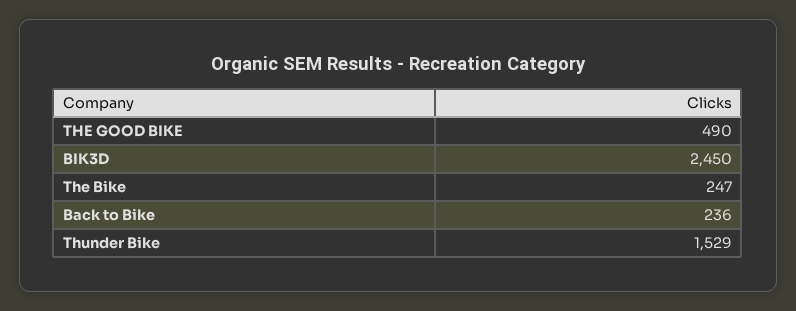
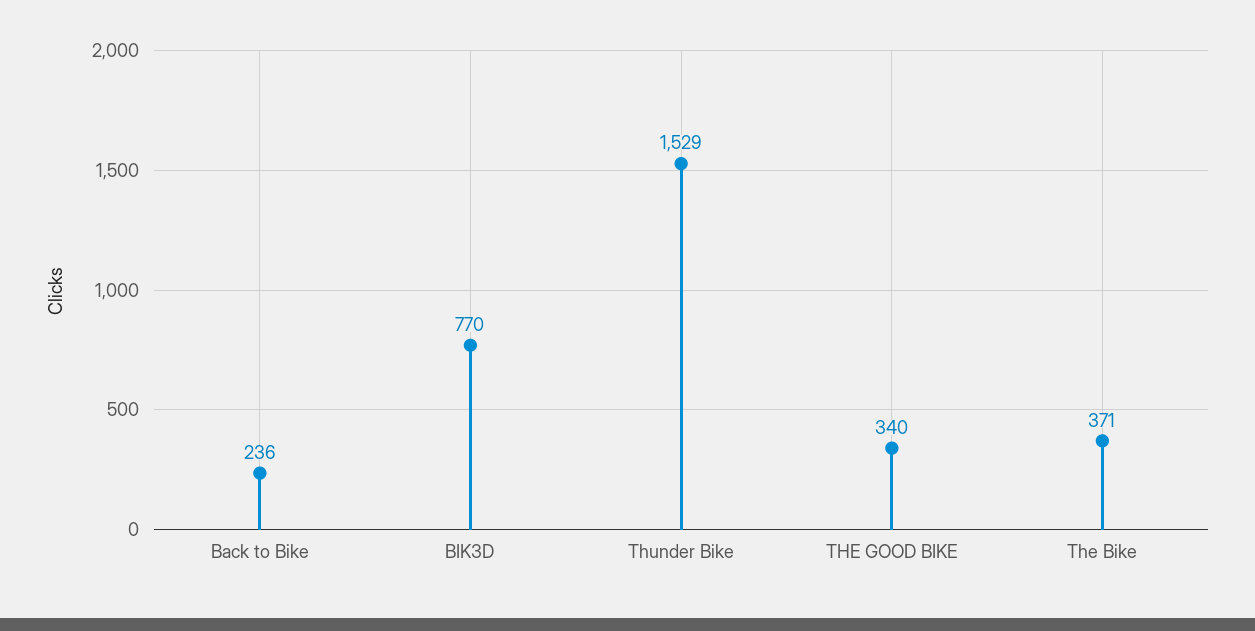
THE GOOD BIKE: 490 -> 340
BIK3D: 2450 -> 770
The Bike: 247 -> 371

